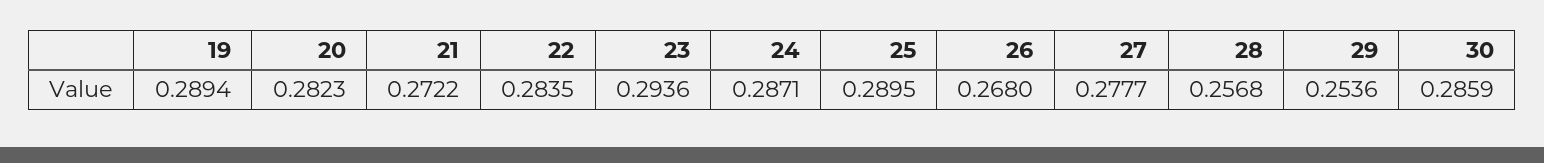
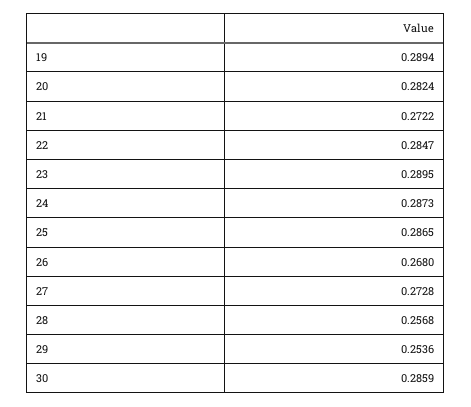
20: 0.2823 -> 0.2824
22: 0.2835 -> 0.2847
23: 0.2936 -> 0.2895
24: 0.2871 -> 0.2873
25: 0.2895 -> 0.2865
27: 0.2777 -> 0.2728

